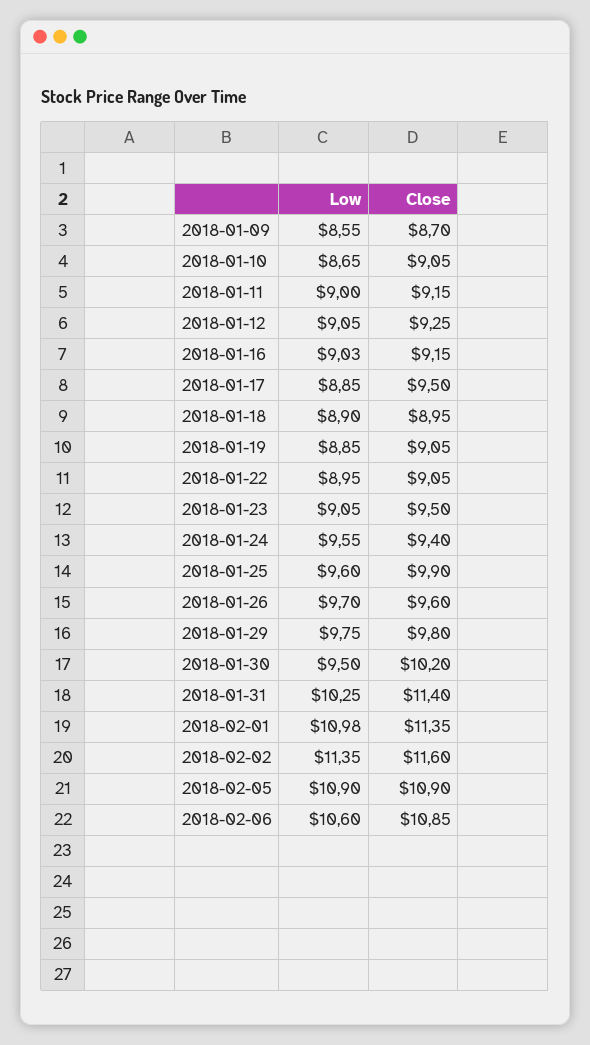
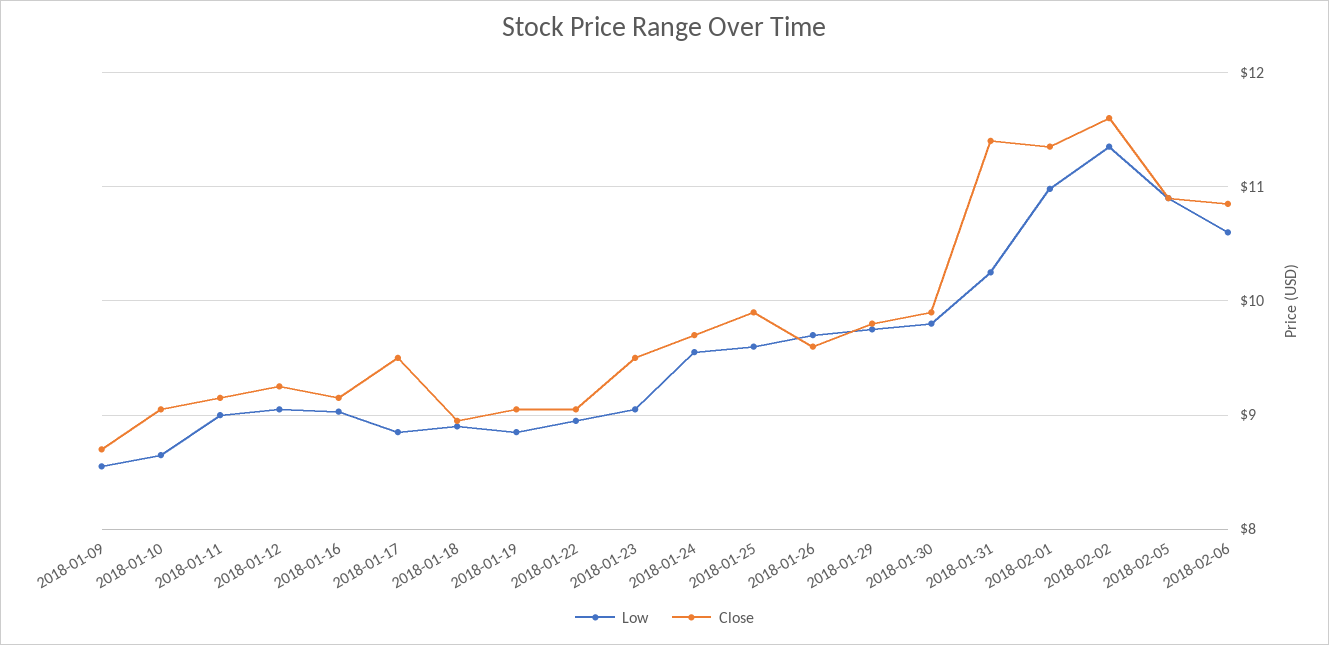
Close, 2018-01-24: 9.4 -> 9.7
Low, 2018-01-30: 9.5 -> 9.8
Close, 2018-01-30: 10.2 -> 9.9

